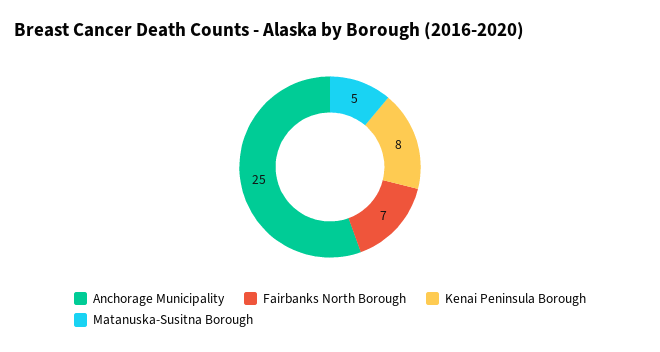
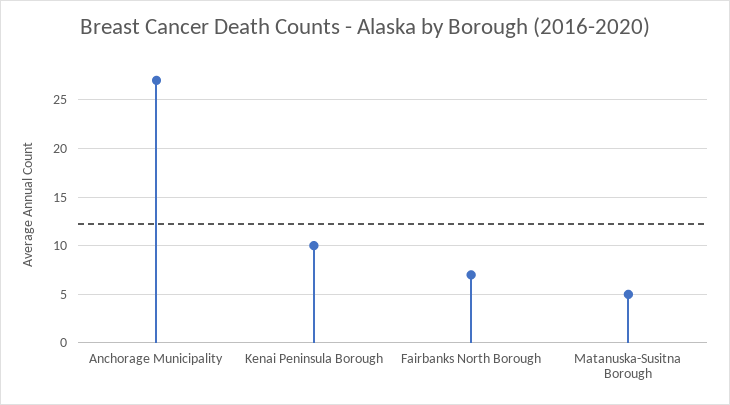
Anchorage Municipality: 25 -> 27
Kenai Peninsula Borough: 8 -> 10

